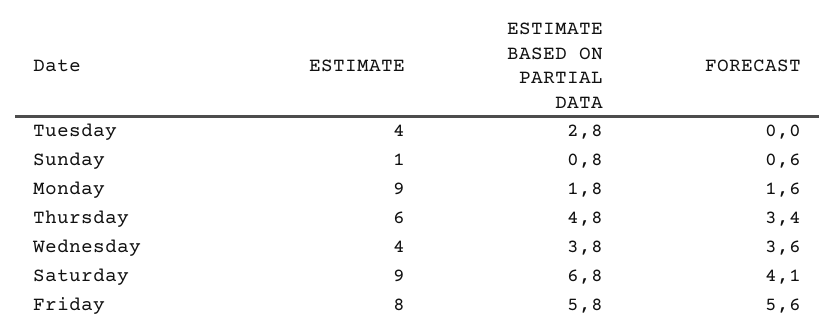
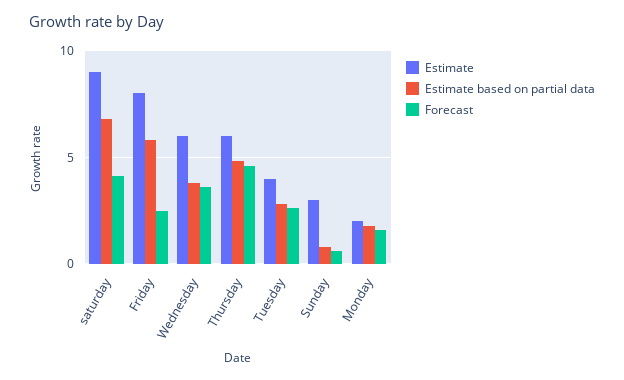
FORECAST, Tuesday: 0 -> 2.5
ESTIMATE, Sunday: 1 -> 3
ESTIMATE, Monday: 9 -> 2
FORECAST, Thursday: 3.4 -> 4.5
ESTIMATE, Wednesday: 4 -> 6
FORECAST, Friday: 5.6 -> 2.5

